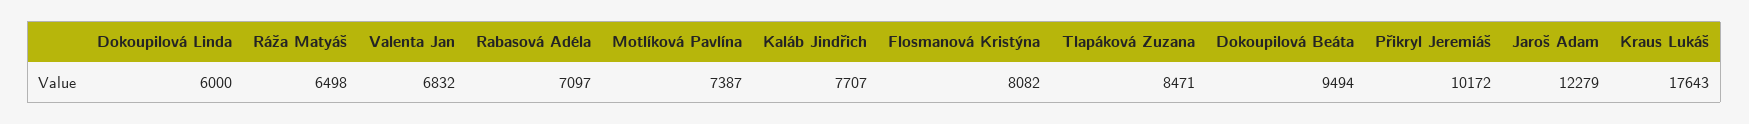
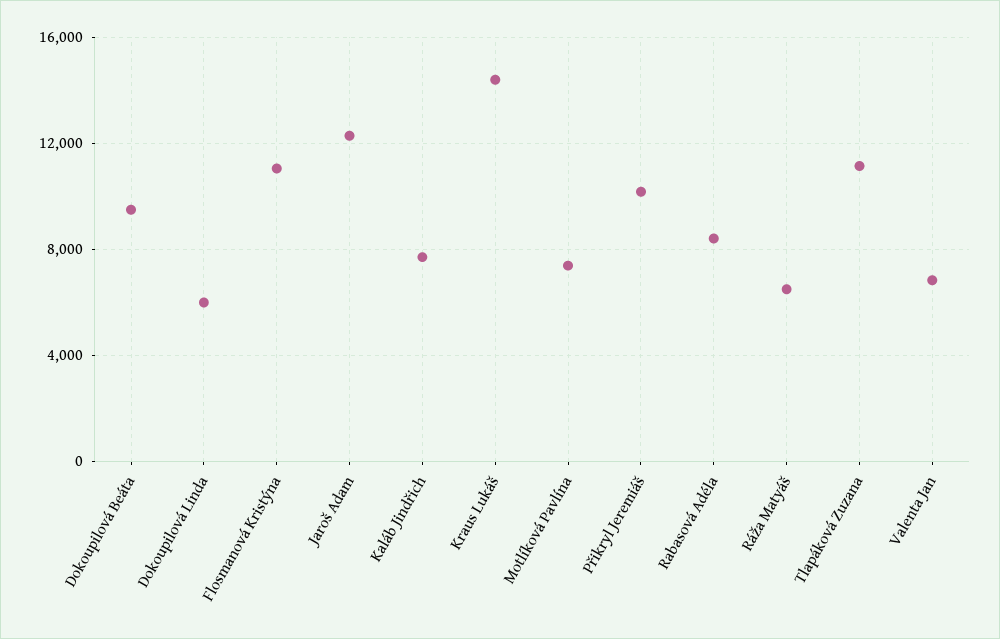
Rabasová Adéla: 7097 -> 8500
Flosmanová Kristýna: 8082 -> 11000
Tlapáková Zuzana: 8471 -> 11000
Kraus Lukáš: 17643 -> 14500

